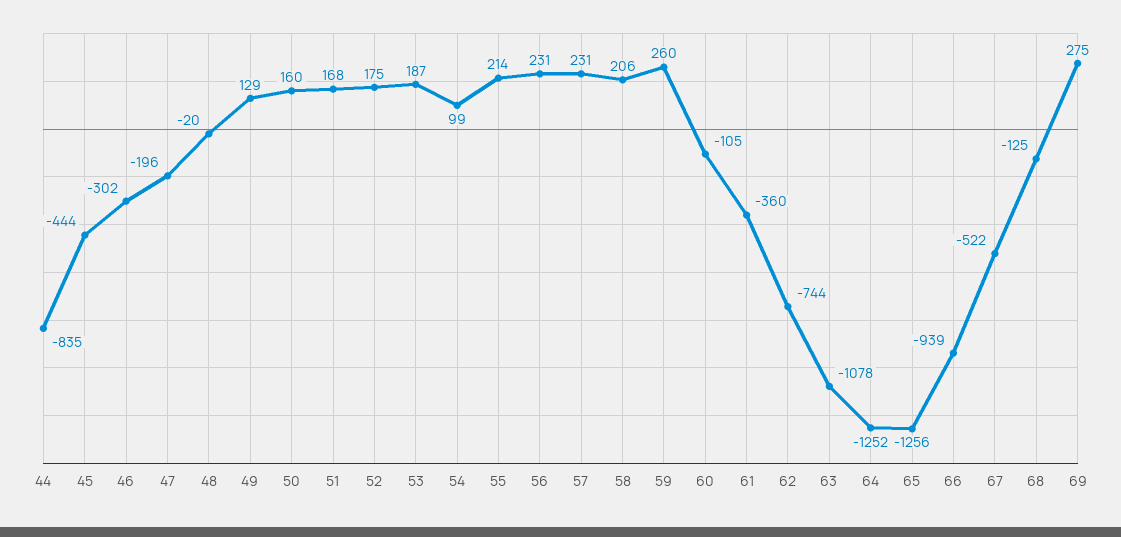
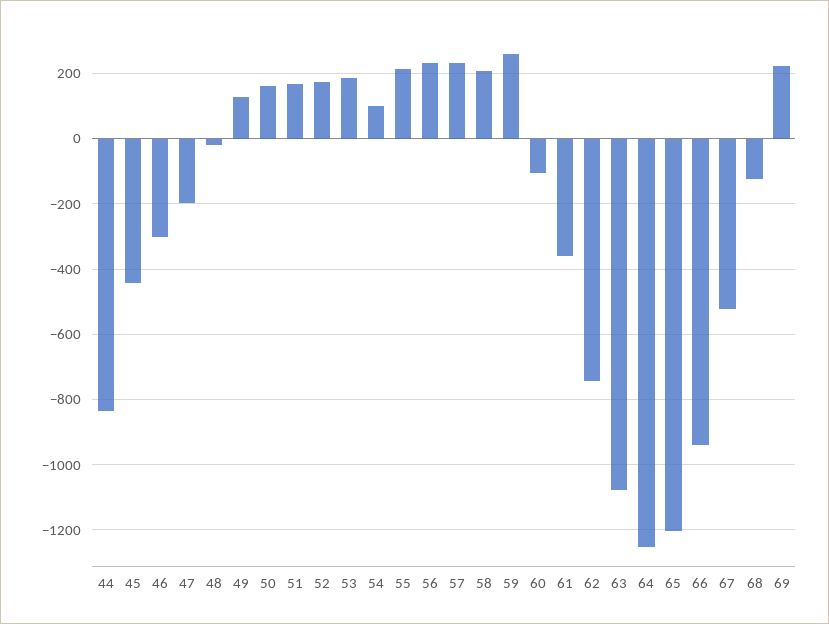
65: -1256 -> -1200
69: 275 -> 220

